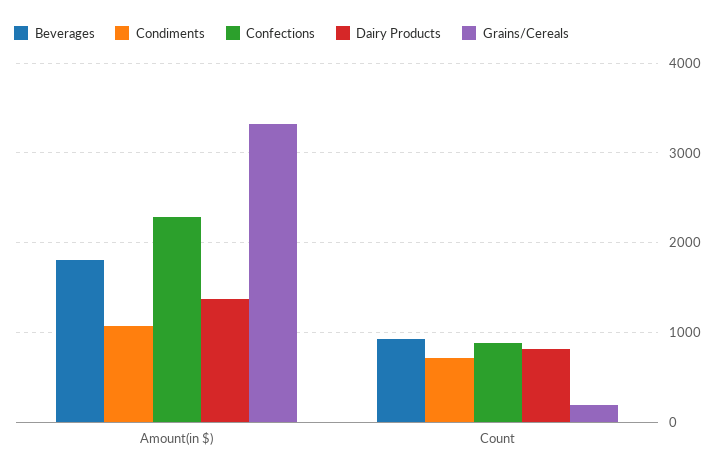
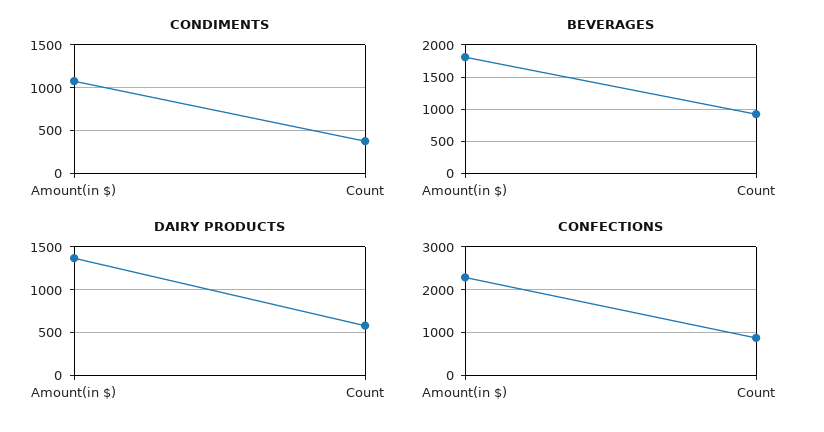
Grains/Cereals, Amount(in $): 3300 -> none
Condiments, Count: 700 -> 400
Dairy Products, Count: 800 -> 600
Grains/Cereals, Count: 200 -> none

